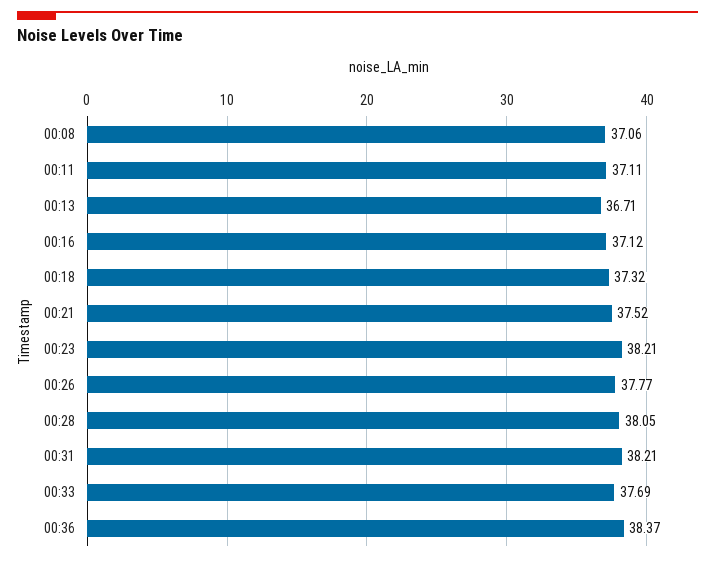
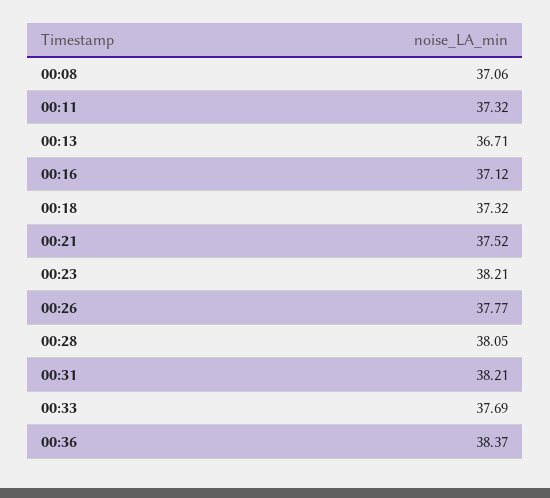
00:11: 37.11 -> 37.32

